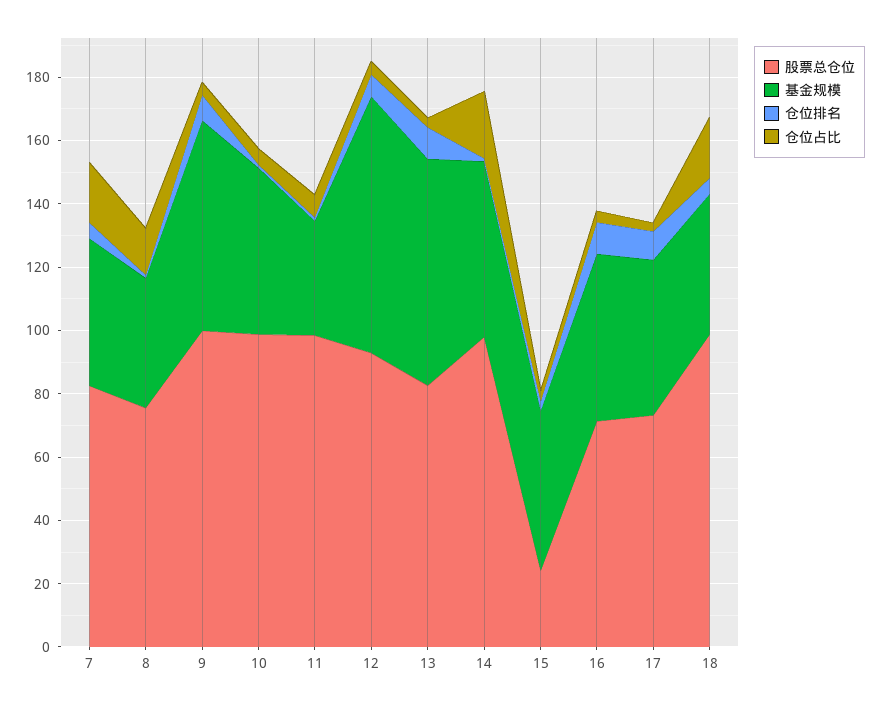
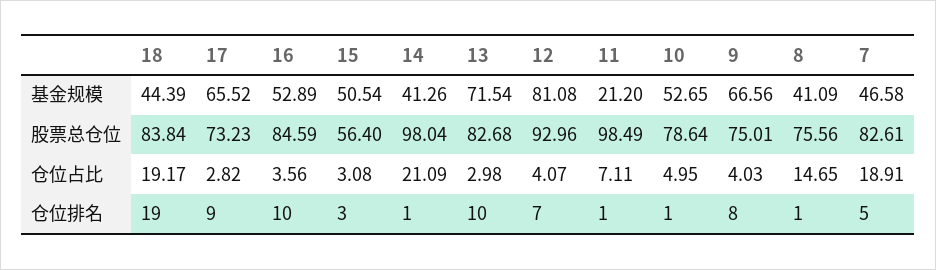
股票总仓位, 9: 100 -> 75.01
股票总仓位, 10: 100 -> 78.64
基金规模, 11: 35 -> 21.2
基金规模, 14: 55 -> 41.26
股票总仓位, 15: 25 -> 56.4
股票总仓位, 16: 70 -> 84.59
基金规模, 17: 50 -> 65.52
股票总仓位, 18: 100 -> 83.84
仓位排名, 18: 5 -> 19

